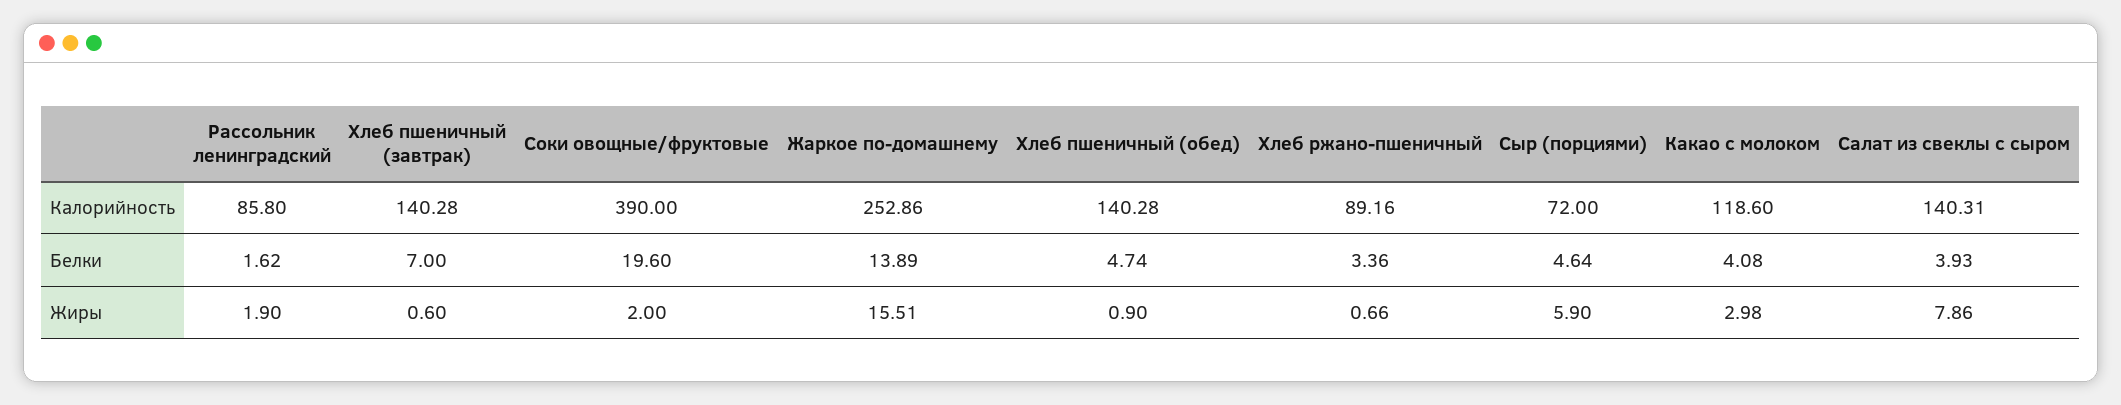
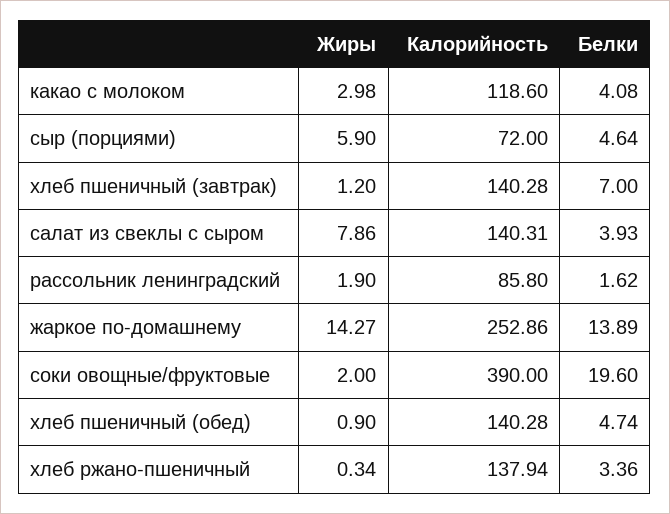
Хлеб ржано-пшеничный, Калорийность: 89.16 -> 137.94
Хлеб пшеничный (завтрак), Жиры: 0.6 -> 1.2
Жаркое по-домашнему, Жиры: 15.51 -> 14.27
Хлеб ржано-пшеничный, Жиры: 0.66 -> 0.34

